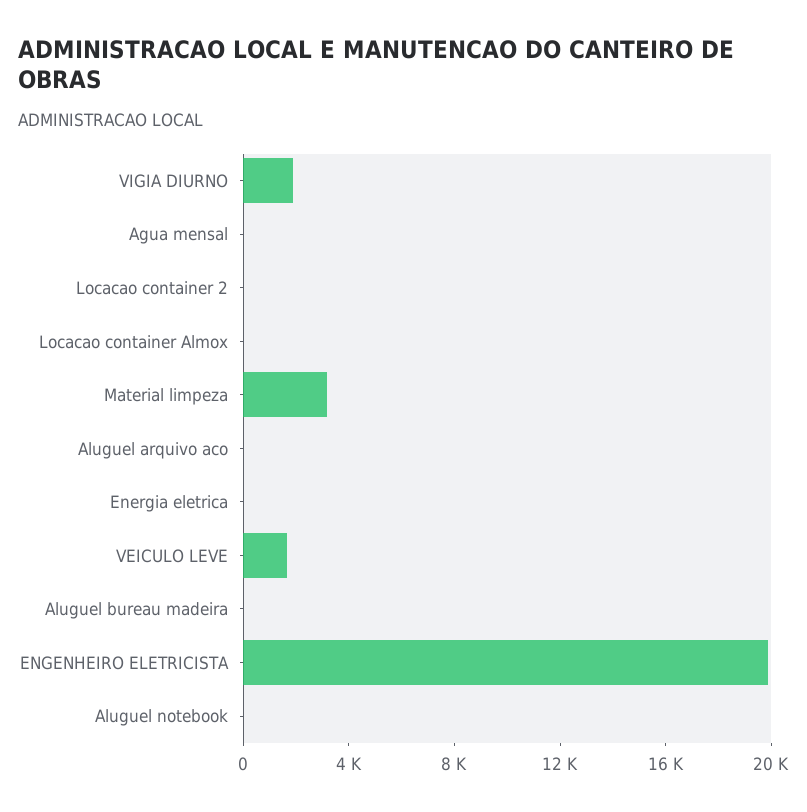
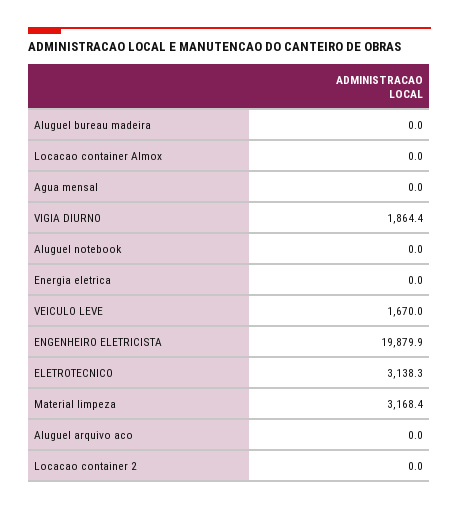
ELETROTECNICO: none -> 3138.3

